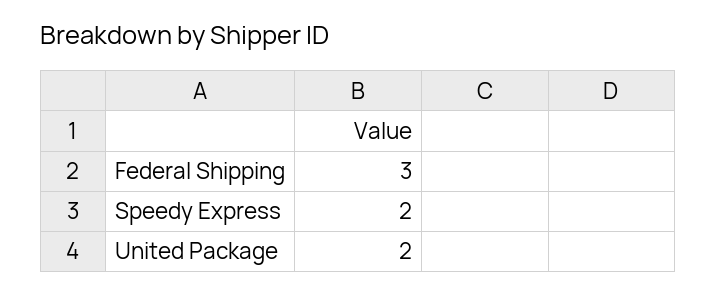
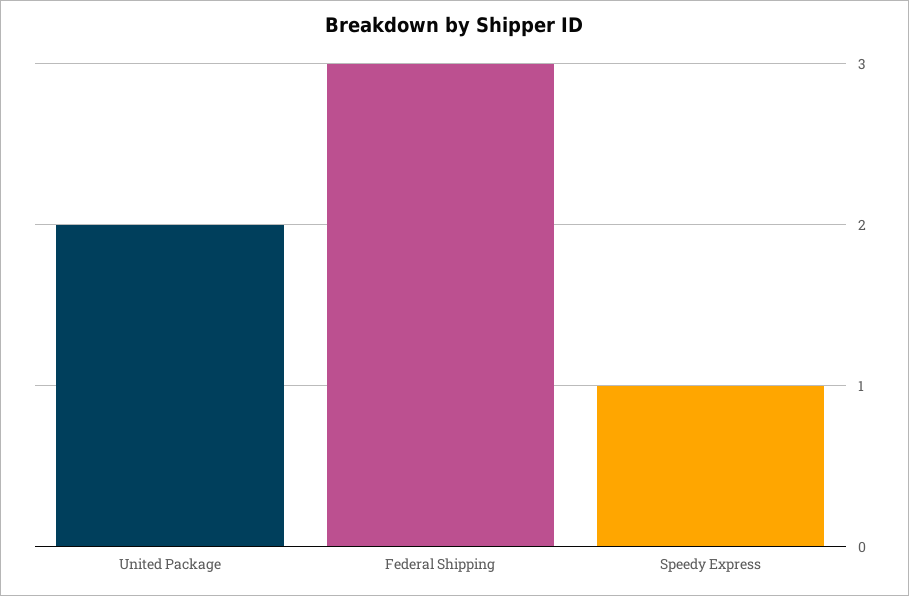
Speedy Express: 2 -> 1

